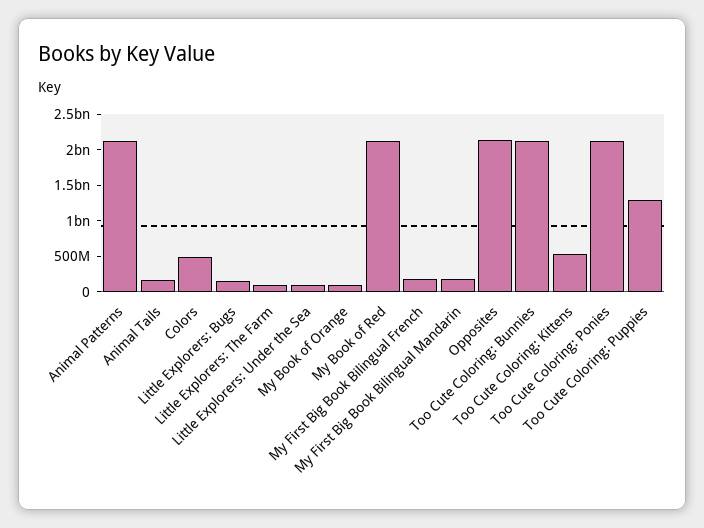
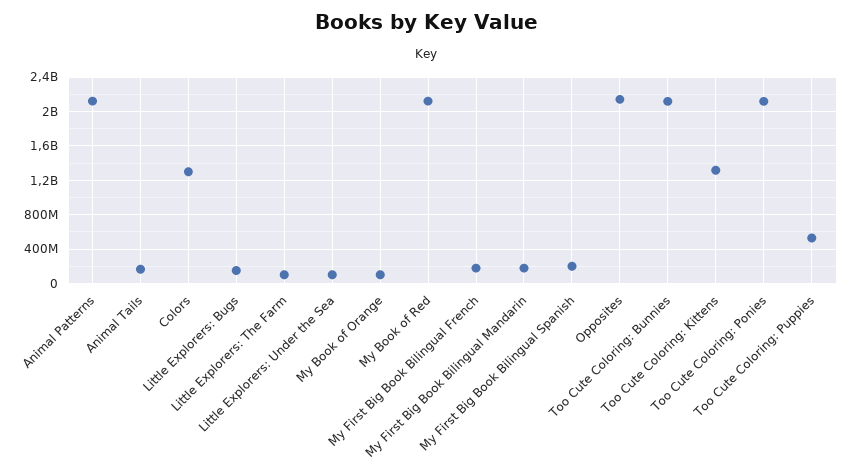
Colors: 500000000 -> 1300000000
Too Cute Coloring: Kittens: 500000000 -> 1300000000
Too Cute Coloring: Puppies: 1250000000 -> 500000000
My First Big Book Bilingual Spanish: none -> 200000000

